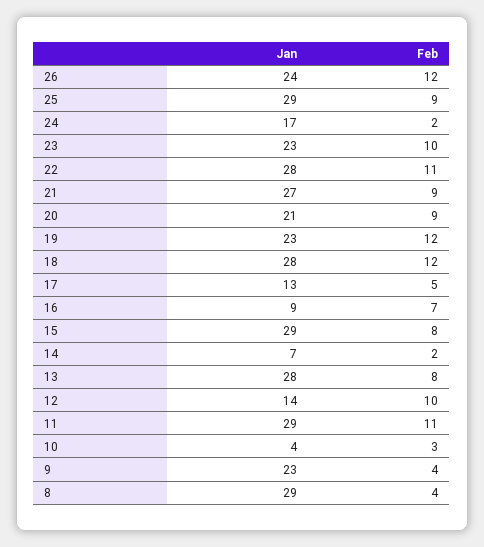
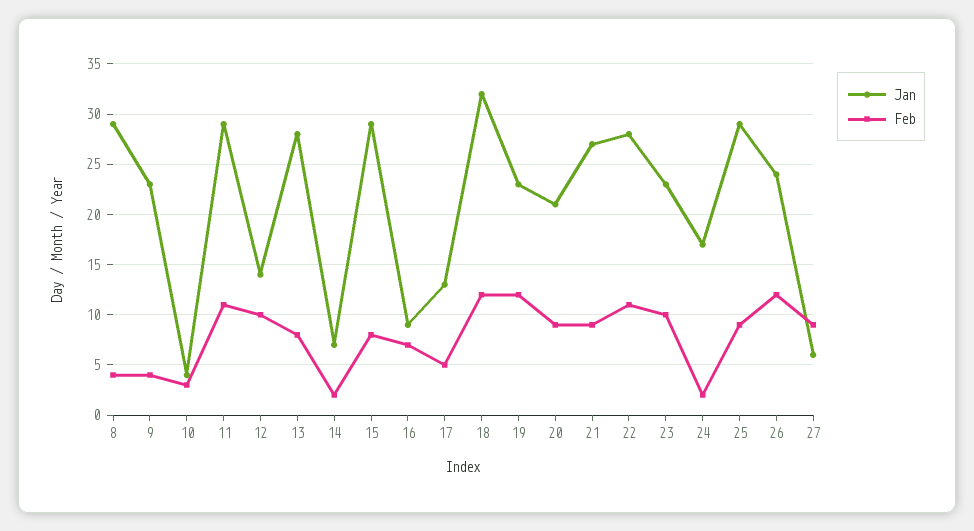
Jan, 18: 28 -> 32
Jan, 27: none -> 6
Feb, 27: none -> 9

